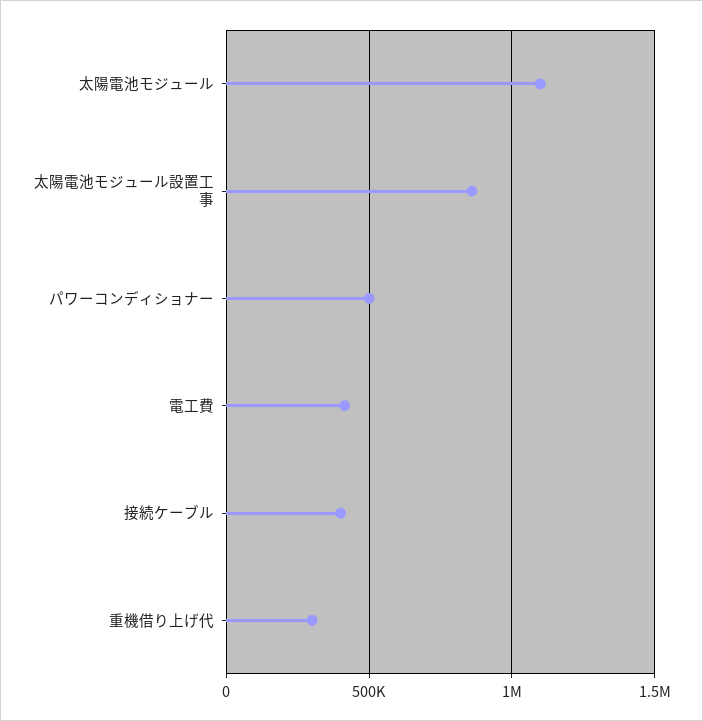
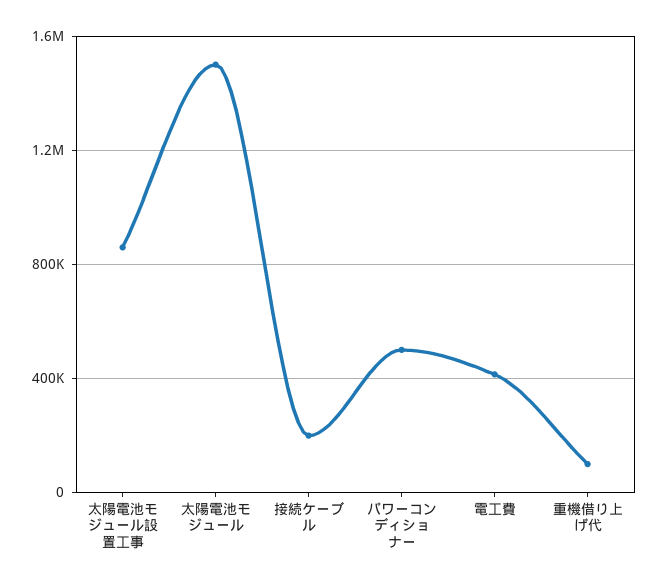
太陽電池モジュール: 1100000 -> 1500000
接続ケーブル: 400000 -> 200000
重機借り上げ代: 300000 -> 100000

